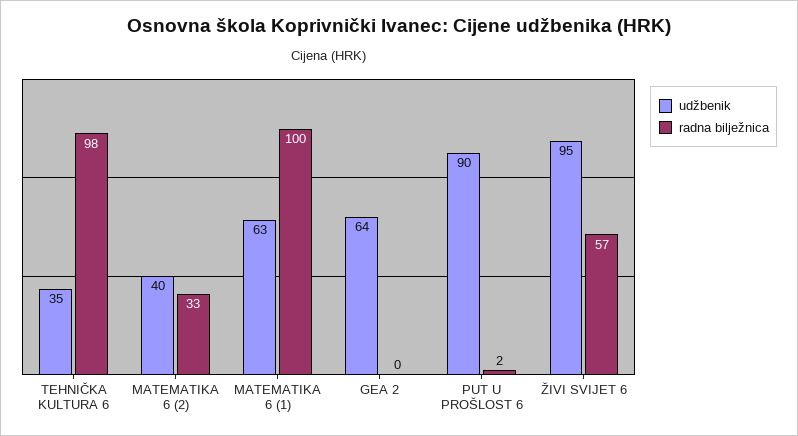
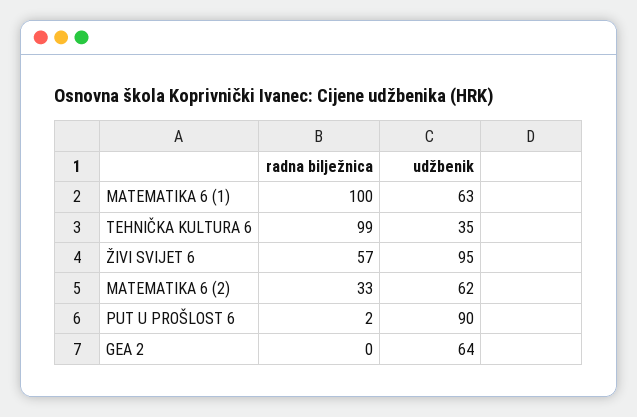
radna bilježnica, TEHNIČKA KULTURA 6: 98 -> 99
udžbenik, MATEMATIKA 6 (2): 40 -> 62

